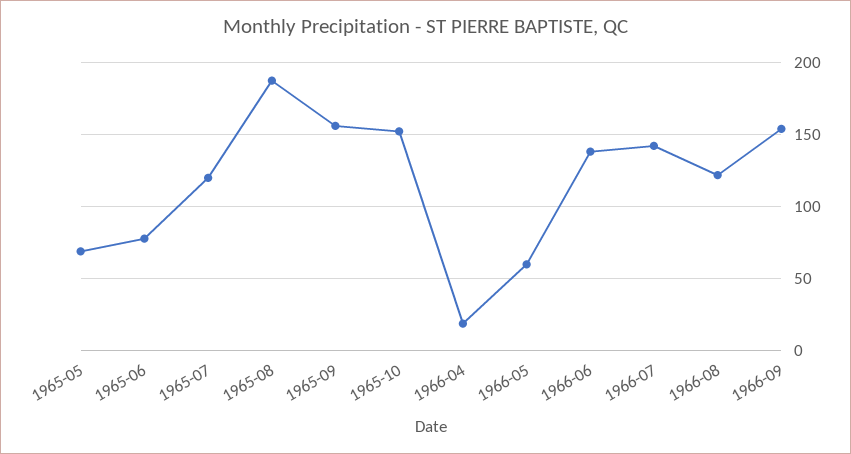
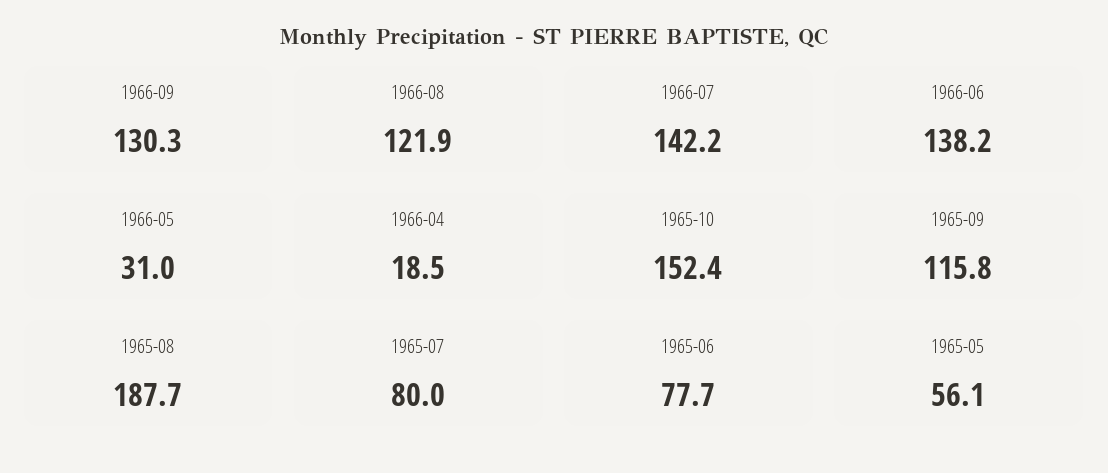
1965-05: 70 -> 56.1
1965-07: 120 -> 80
1965-09: 155 -> 115.8
1966-05: 60 -> 31
1966-09: 155 -> 130.3

